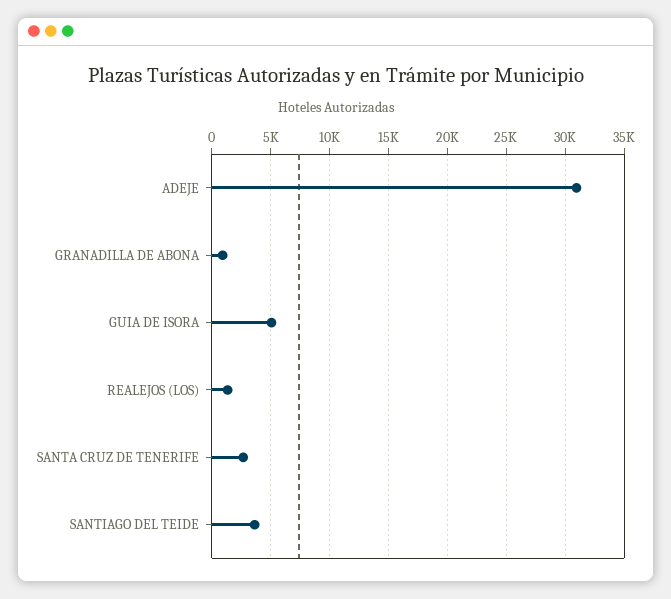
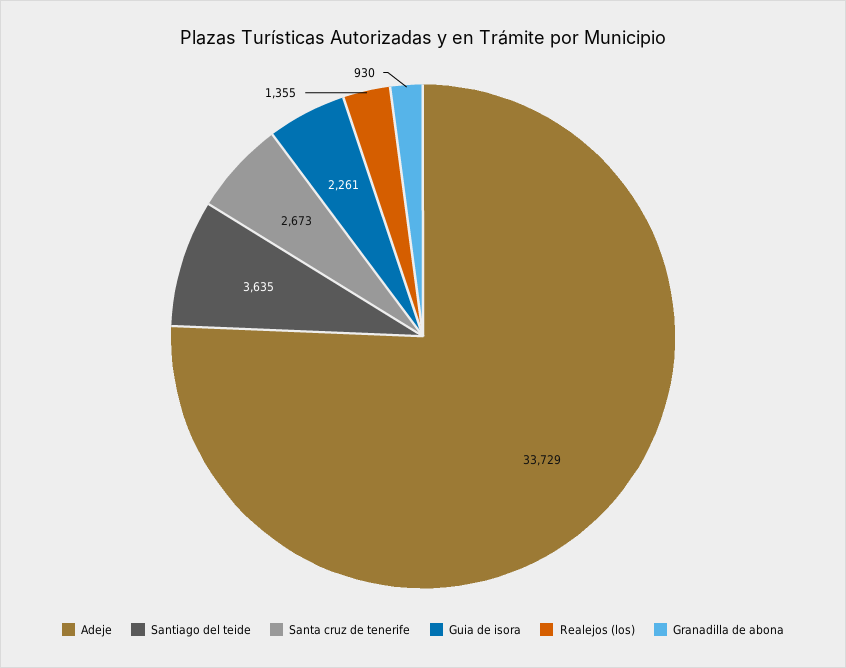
ADEJE: 31000 -> 33729
GUIA DE ISORA: 5000 -> 2261

